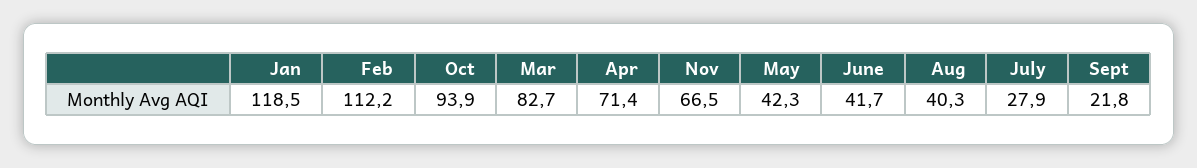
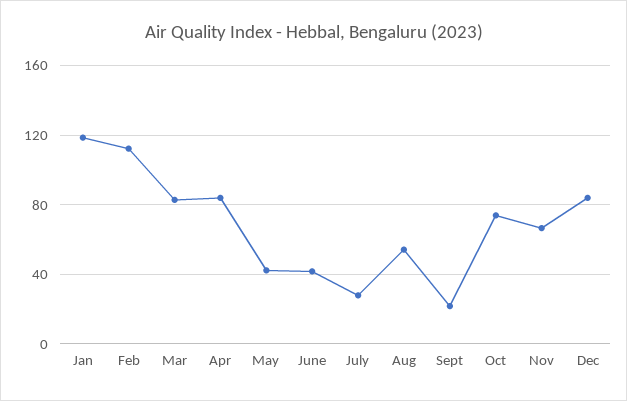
Oct: 93.9 -> 75
Apr: 71.4 -> 85
Aug: 40.3 -> 55
Dec: none -> 85

